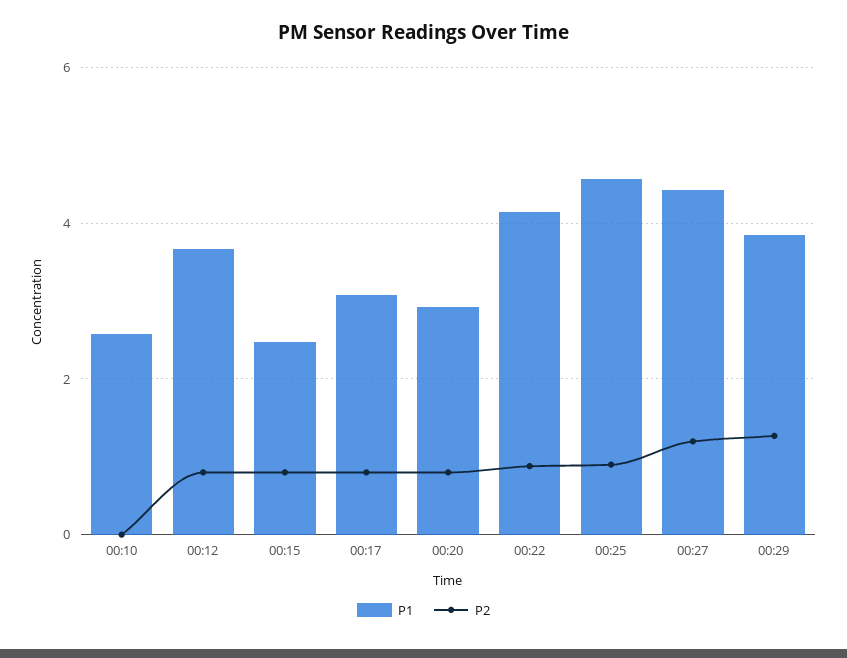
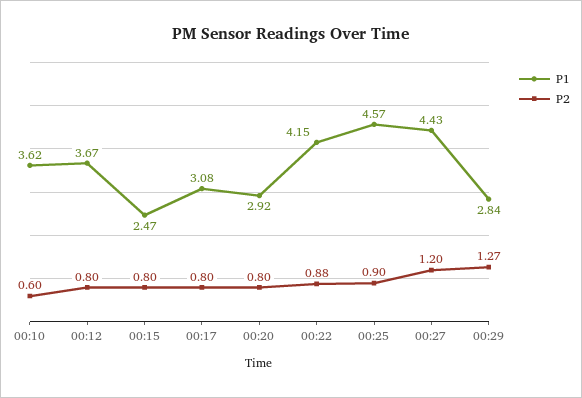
P1, 00:10: 2.6 -> 3.62
P2, 00:10: 0 -> 0.6
P1, 00:29: 3.8 -> 2.84

